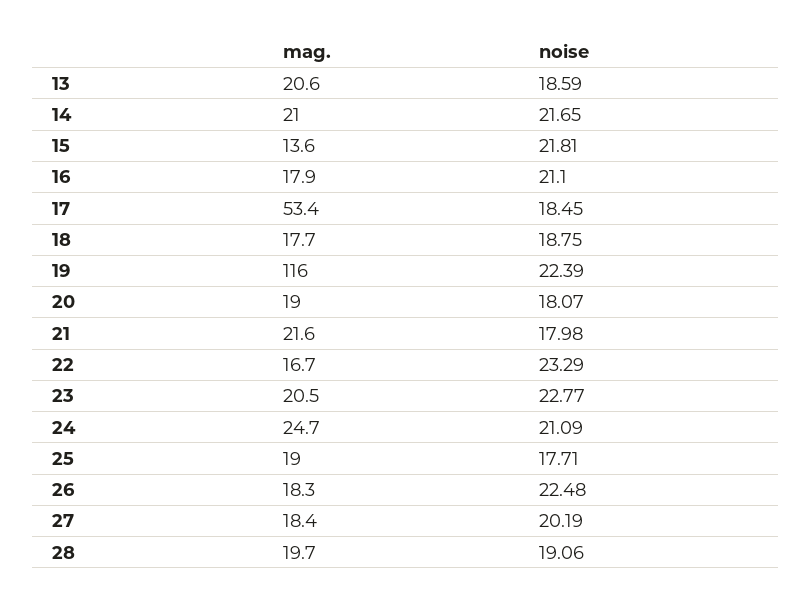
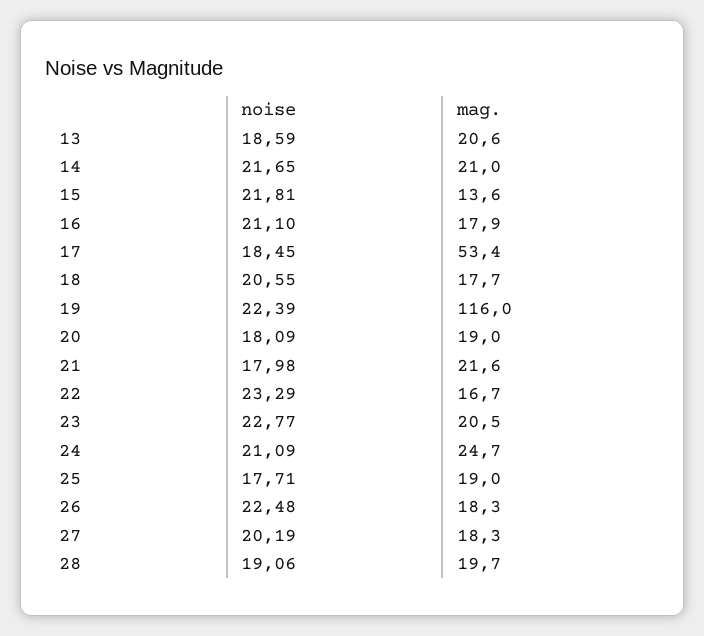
noise, 18: 18.75 -> 20.55
noise, 20: 18.07 -> 18.09
mag., 27: 18.4 -> 18.3

